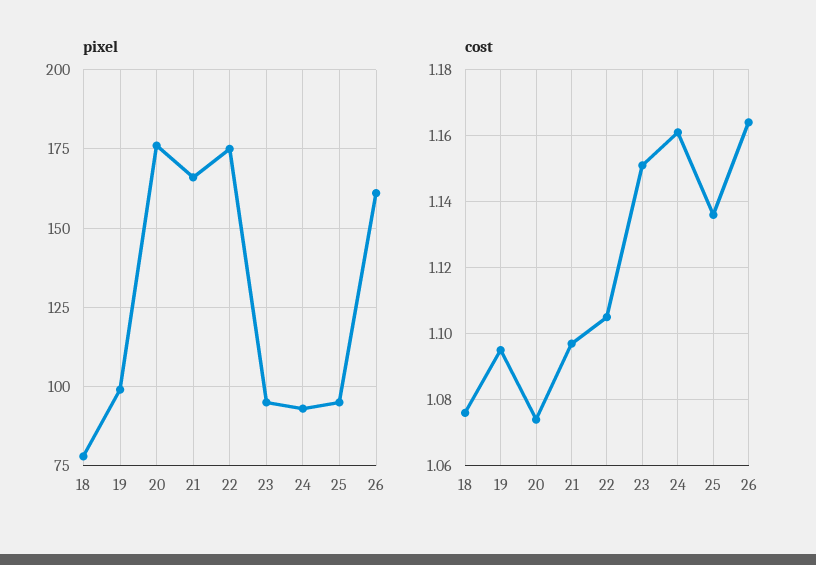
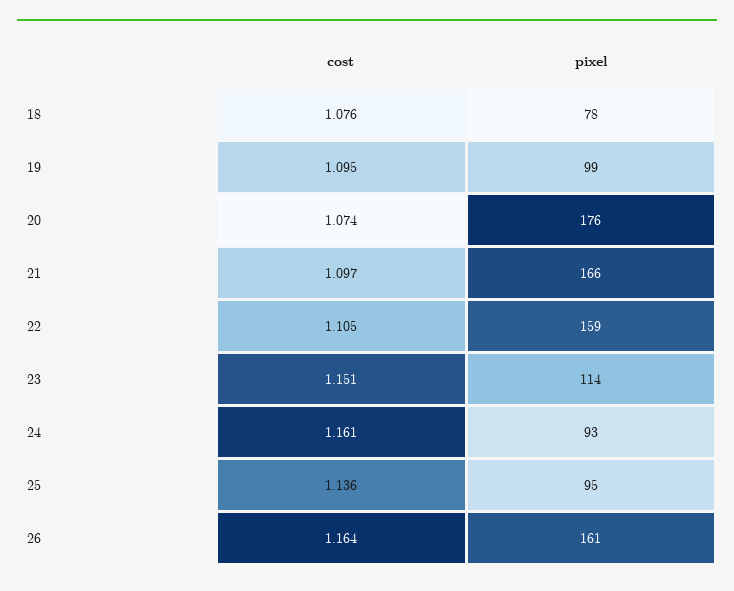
pixel, 22: 175 -> 159
pixel, 23: 95 -> 114

